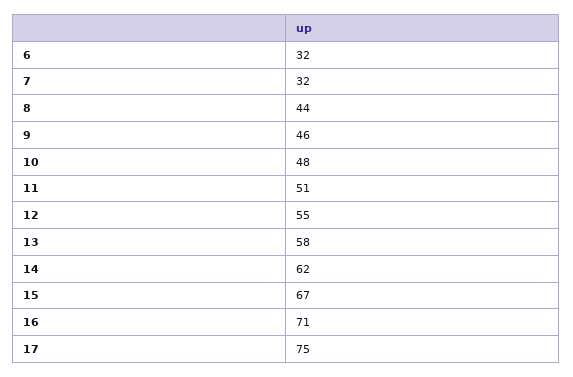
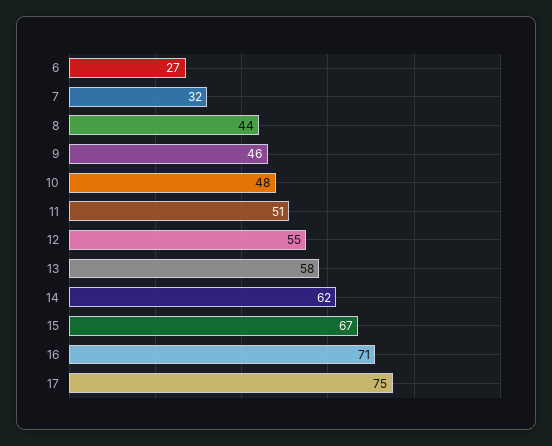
6: 32 -> 27

